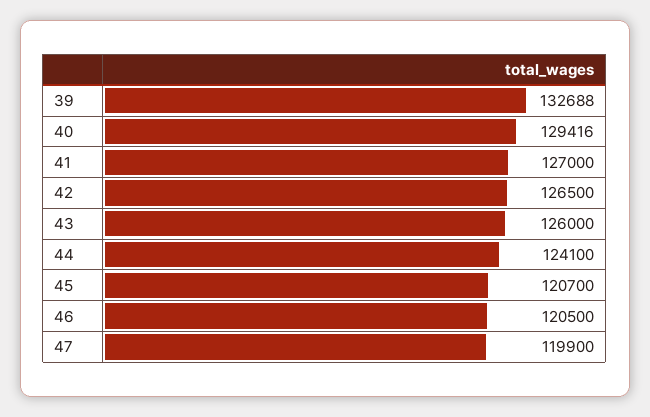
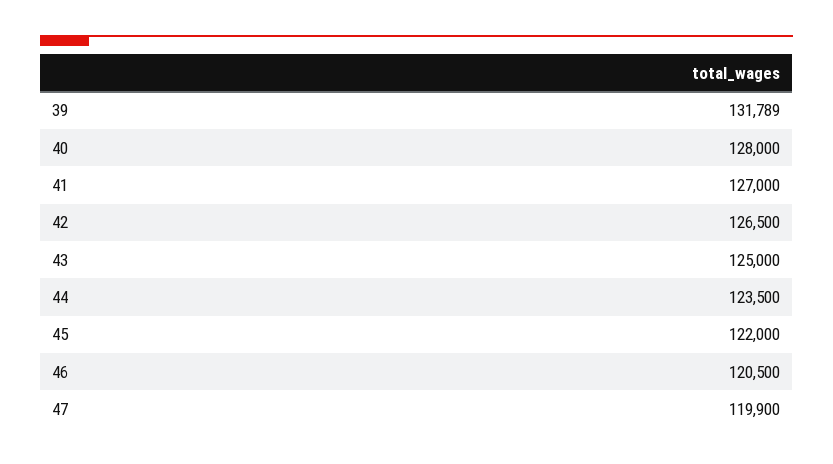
39: 132688 -> 131789
40: 129416 -> 128000
43: 126000 -> 125000
44: 124100 -> 123500
45: 120700 -> 122000

